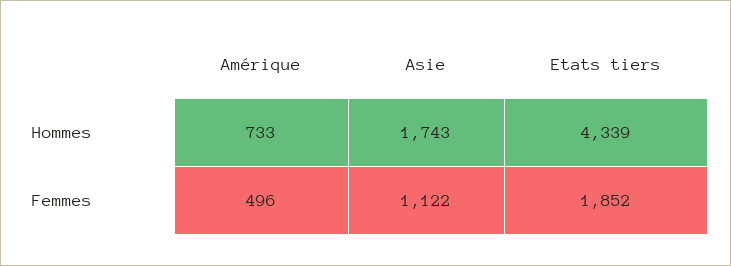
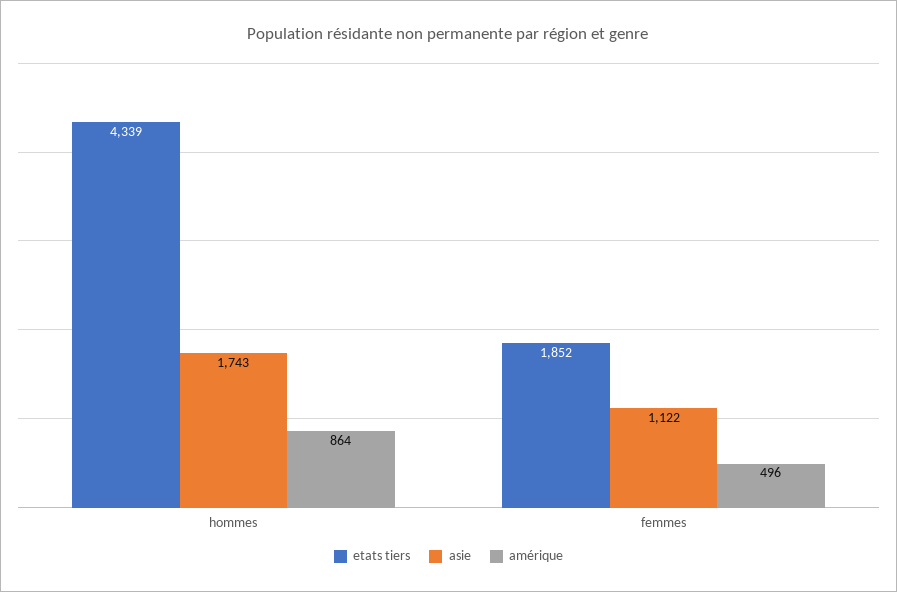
Amérique, Hommes: 733 -> 864

